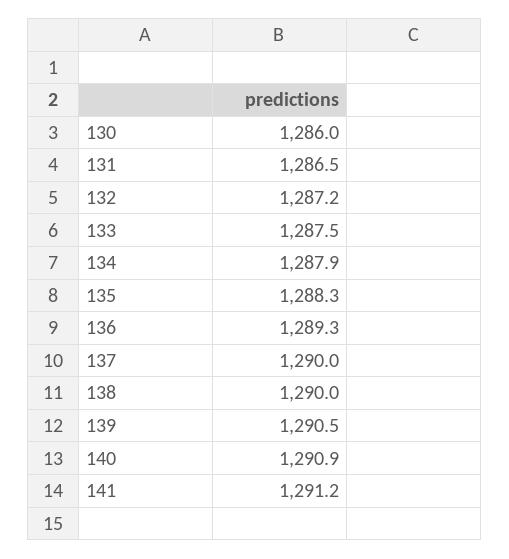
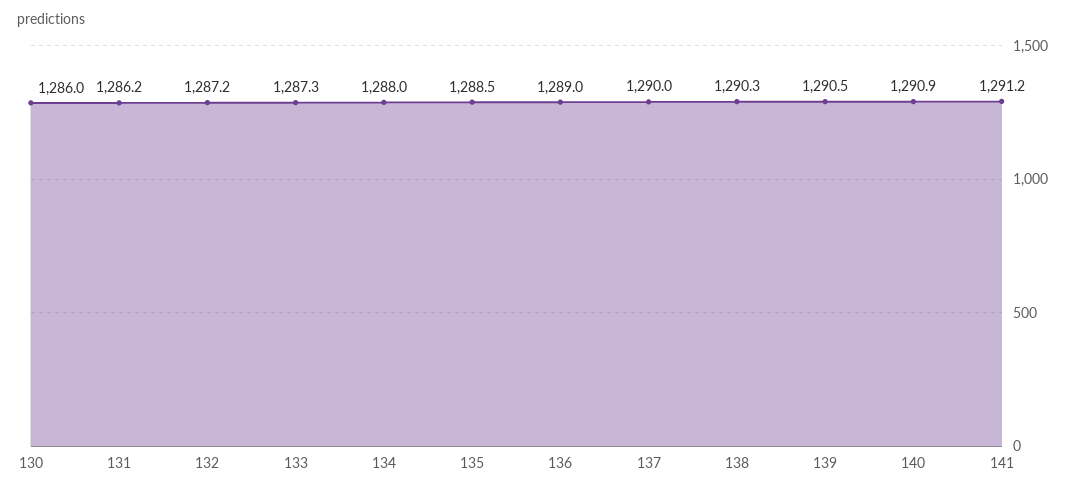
131: 1286.5 -> 1286.2
133: 1287.5 -> 1287.3
134: 1287.9 -> 1288
135: 1288.3 -> 1288.5
136: 1289.3 -> 1289
138: 1290 -> 1290.3

